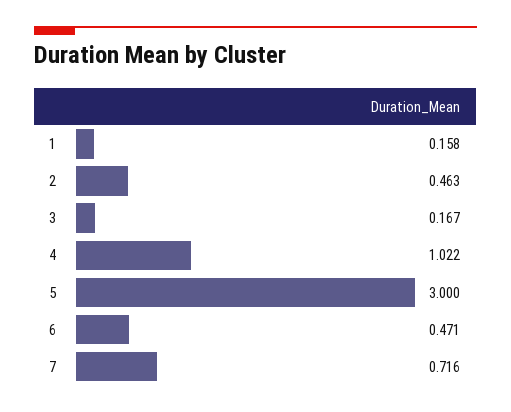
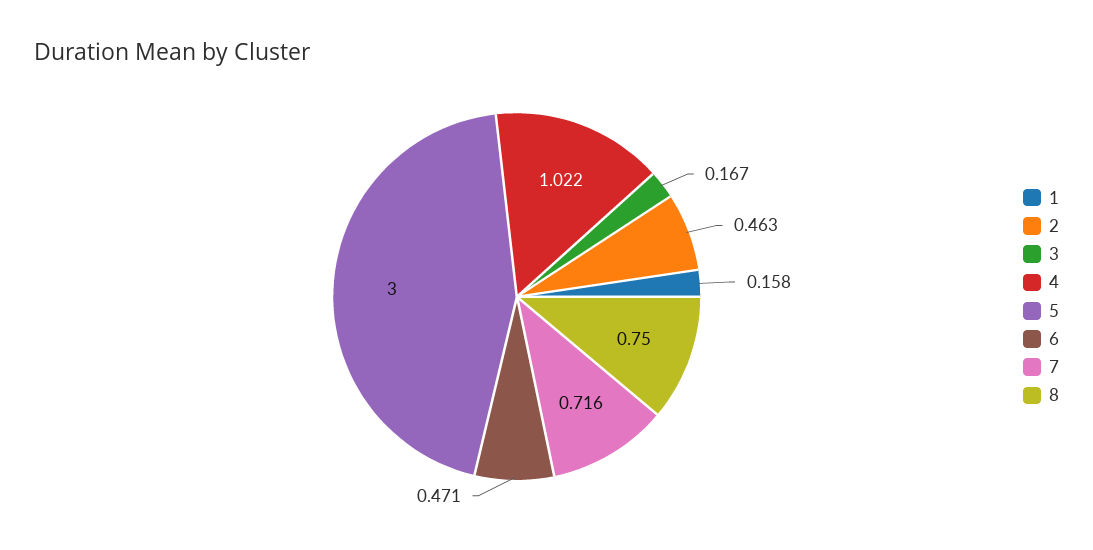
8: none -> 0.75

